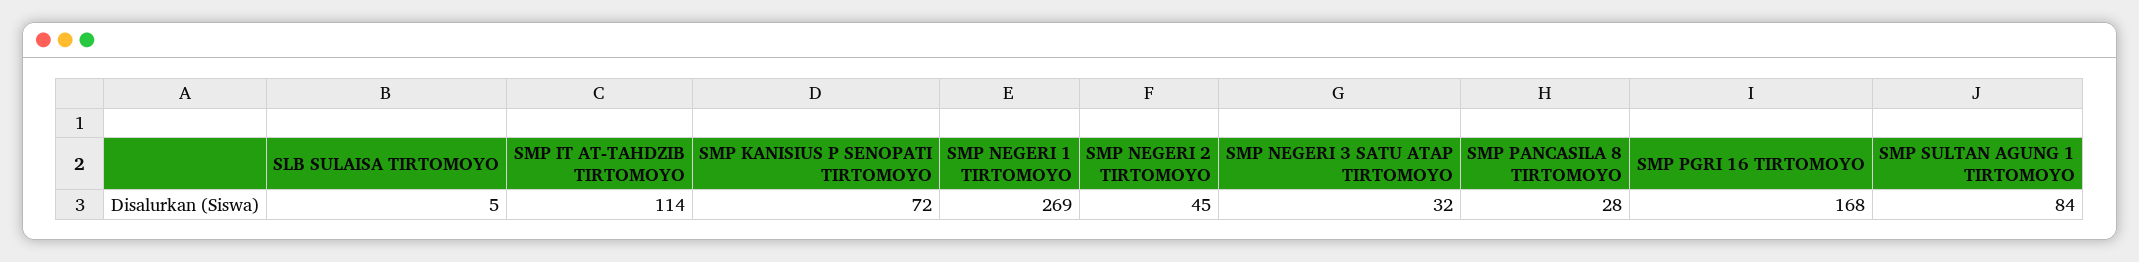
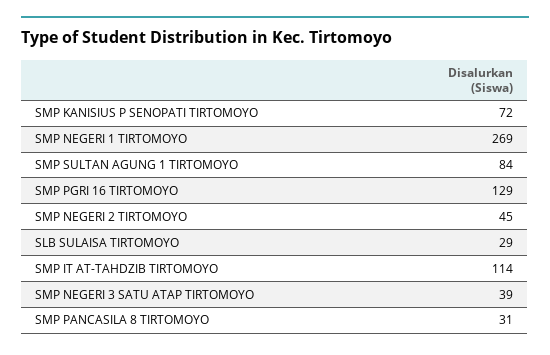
SLB SULAISA TIRTOMOYO: 5 -> 29
SMP NEGERI 3 SATU ATAP TIRTOMOYO: 32 -> 39
SMP PANCASILA 8 TIRTOMOYO: 28 -> 31
SMP PGRI 16 TIRTOMOYO: 168 -> 129

